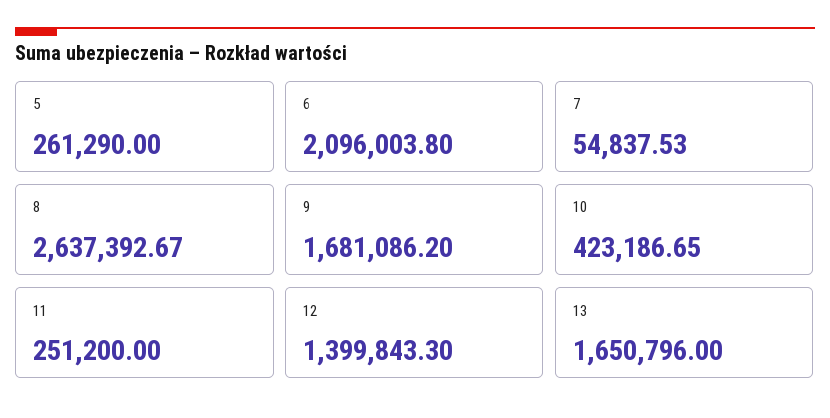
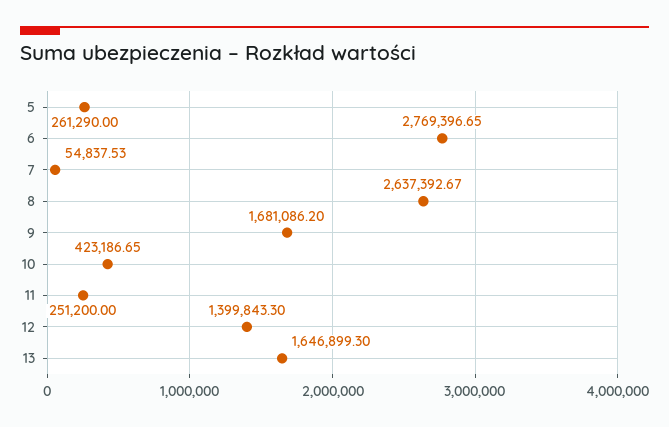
6: 2096003.8 -> 2769396.65
13: 1650796 -> 1646899.3

